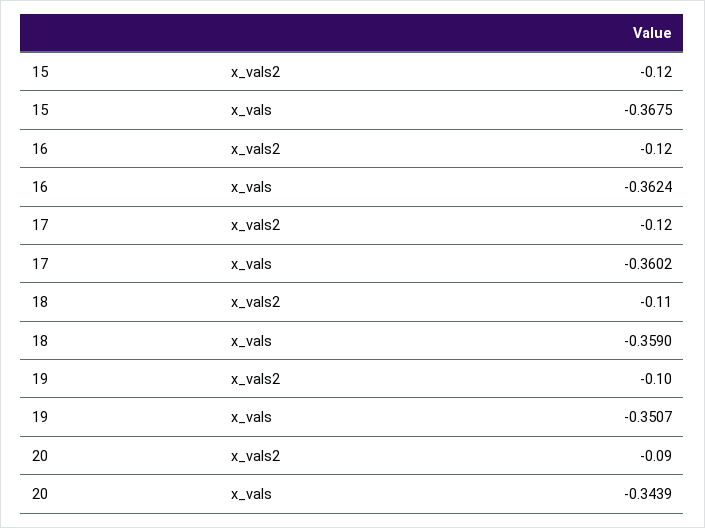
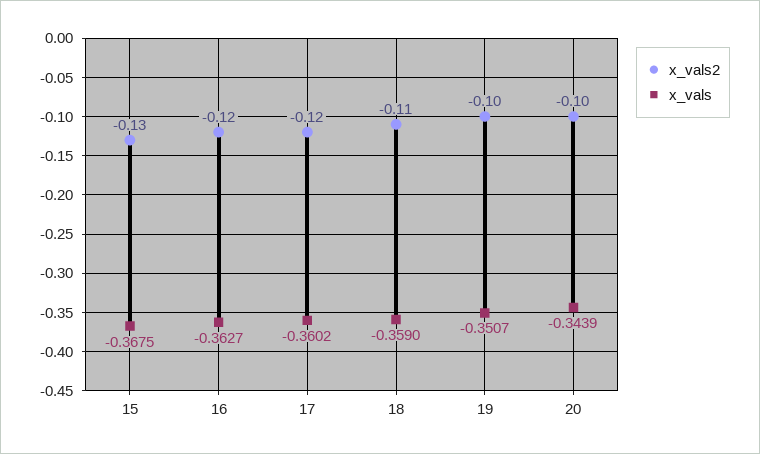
x_vals2, 15: -0.12 -> -0.13
x_vals, 16: -0.3624 -> -0.3627
x_vals2, 20: -0.09 -> -0.1

